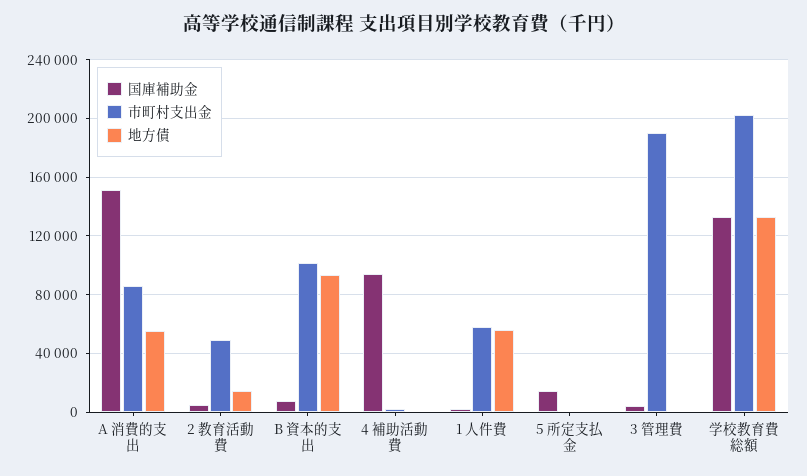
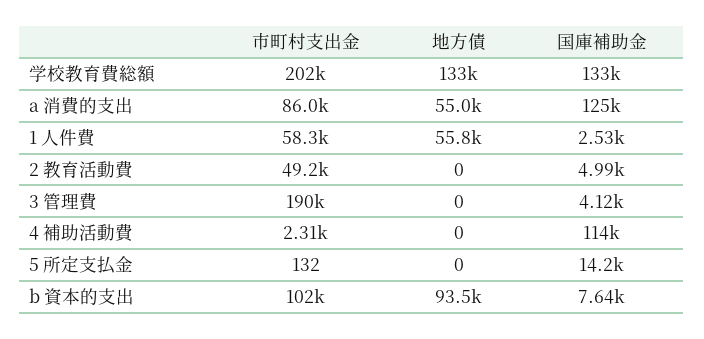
国庫補助金, A 消費的支出: 150000 -> 125000
地方債, 2 教育活動費: 15000 -> 0
国庫補助金, 4 補助活動費: 95000 -> 114000

